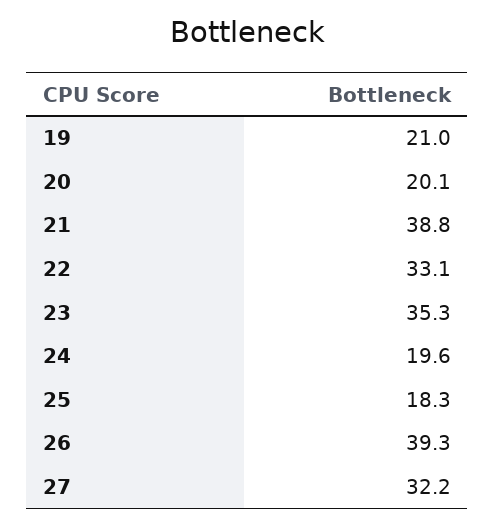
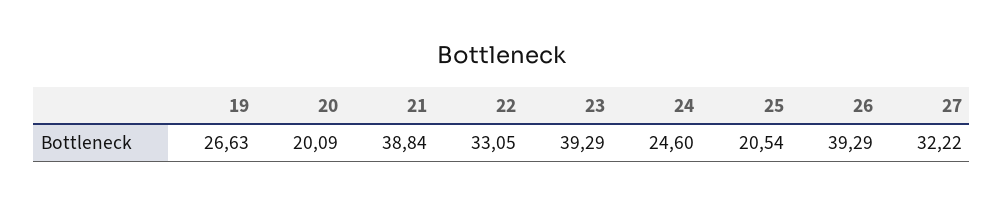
19: 21 -> 26.63
23: 35.3 -> 39.29
24: 19.6 -> 24.6
25: 18.3 -> 20.54

